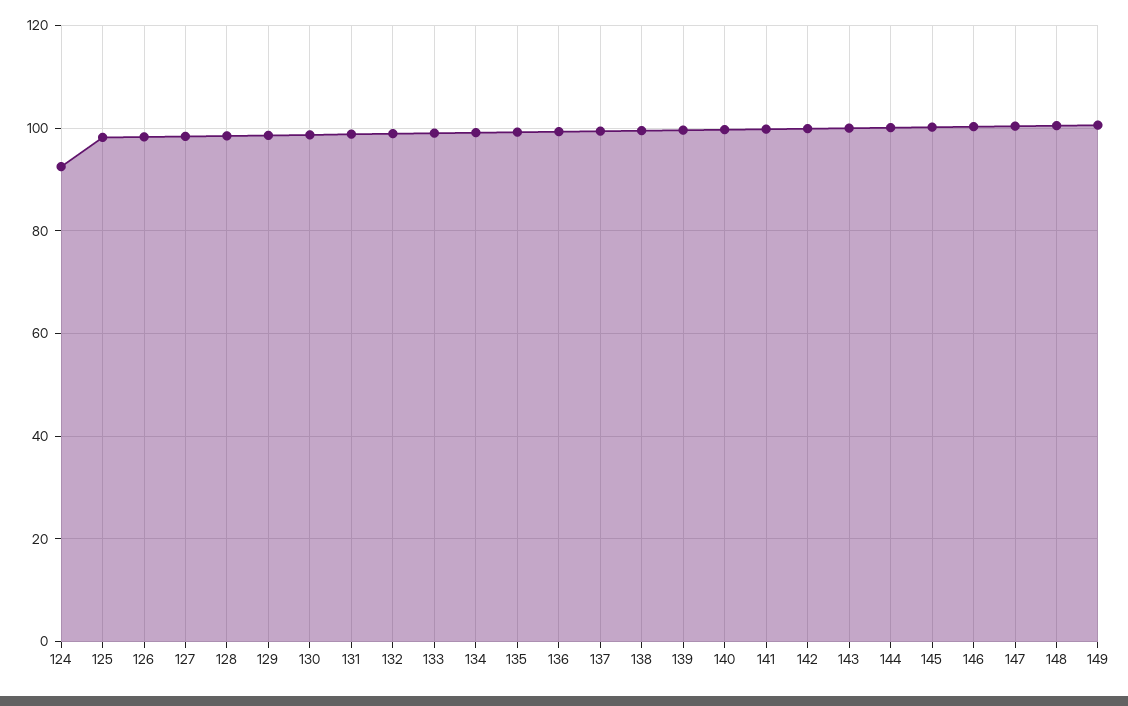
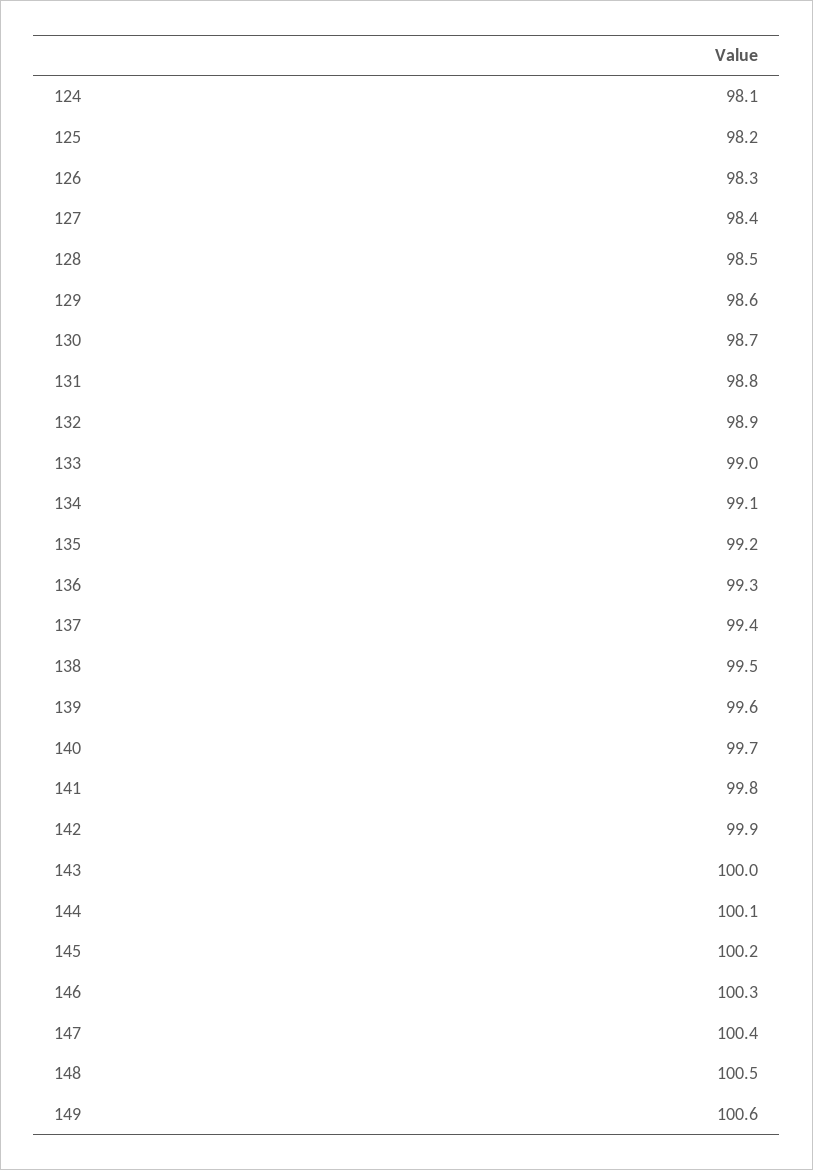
124: 92 -> 98.1

